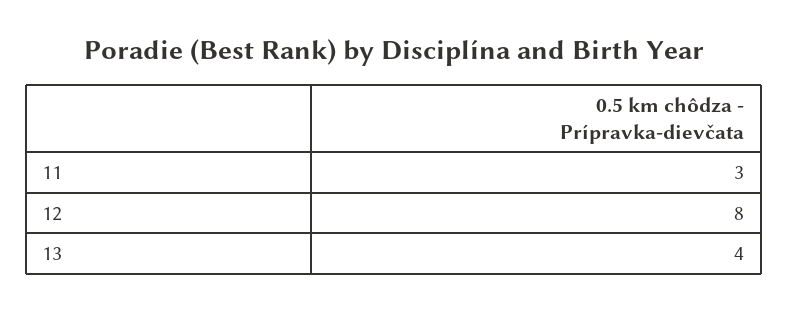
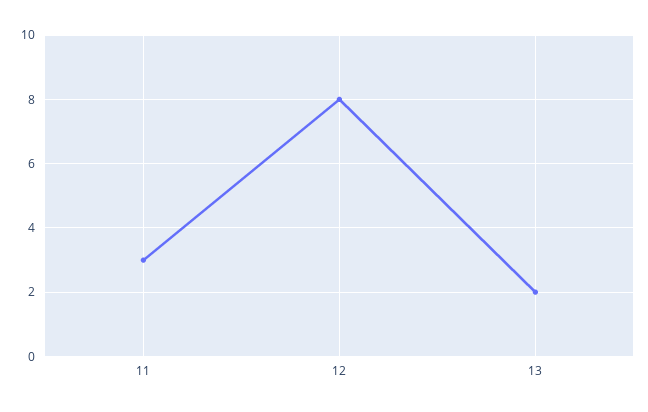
13: 4 -> 2

